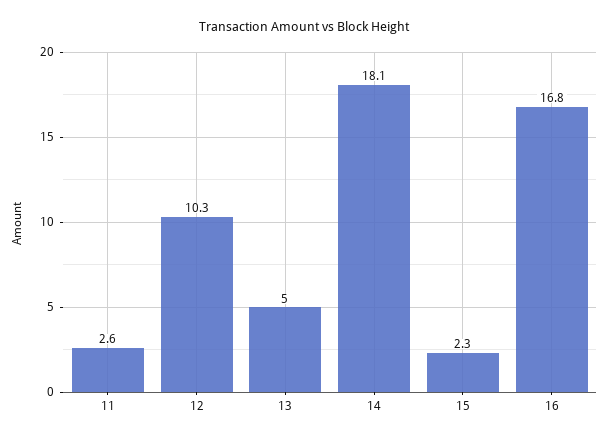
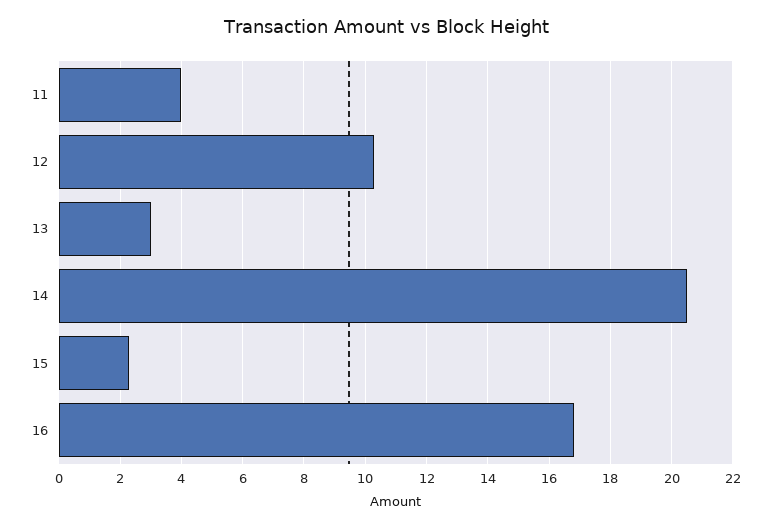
11: 2.6 -> 4
13: 5 -> 3
14: 18.1 -> 20.5

